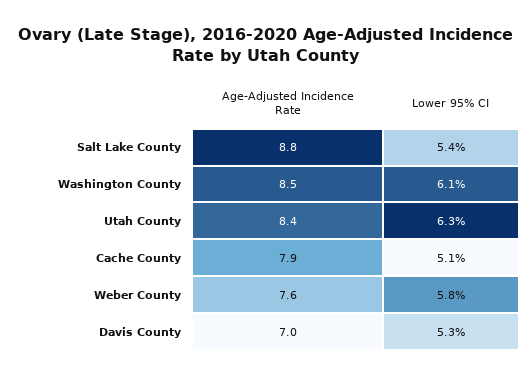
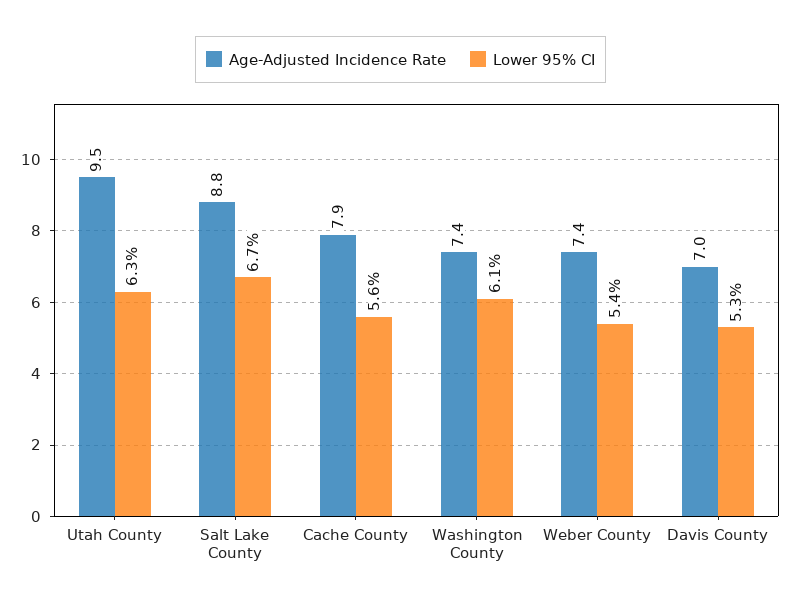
Lower 95% CI, Salt Lake County: 5.4 -> 6.7
Age-Adjusted Incidence Rate, Washington County: 8.5 -> 7.4
Age-Adjusted Incidence Rate, Utah County: 8.4 -> 9.5
Lower 95% CI, Cache County: 5.1 -> 5.6
Age-Adjusted Incidence Rate, Weber County: 7.6 -> 7.4
Lower 95% CI, Weber County: 5.8 -> 5.4

